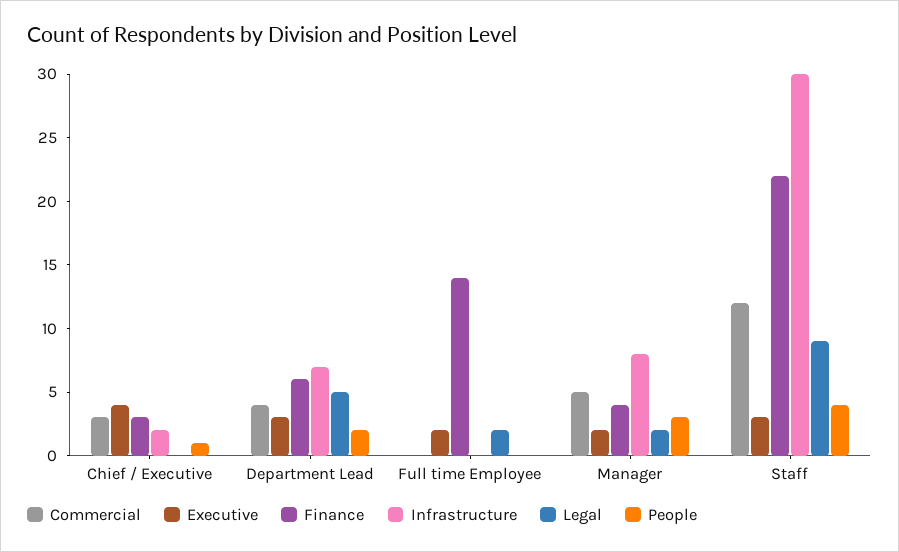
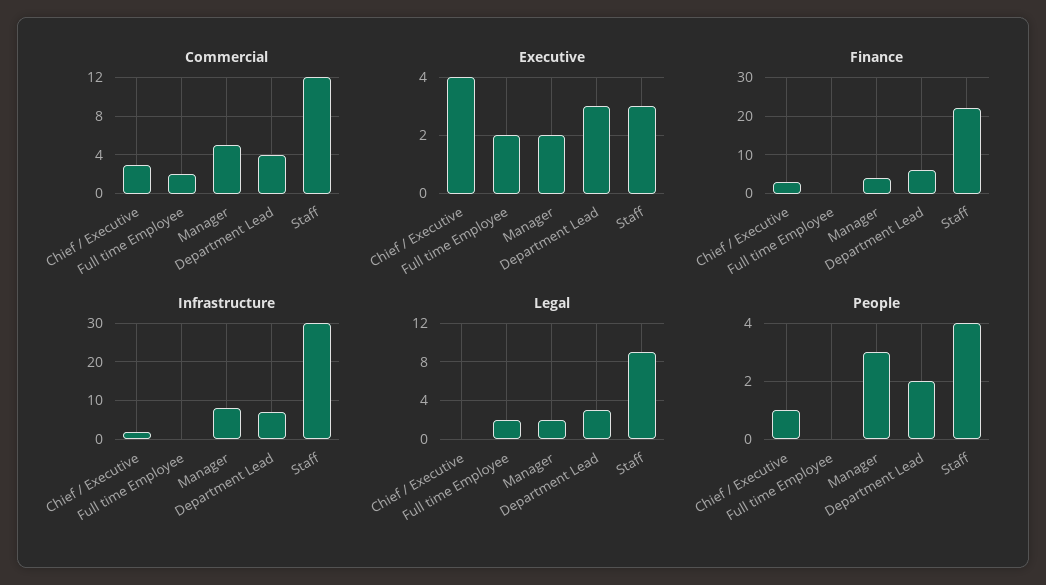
Legal, Department Lead: 5 -> 3
Commercial, Full time Employee: 0 -> 2
Finance, Full time Employee: 14 -> 0

